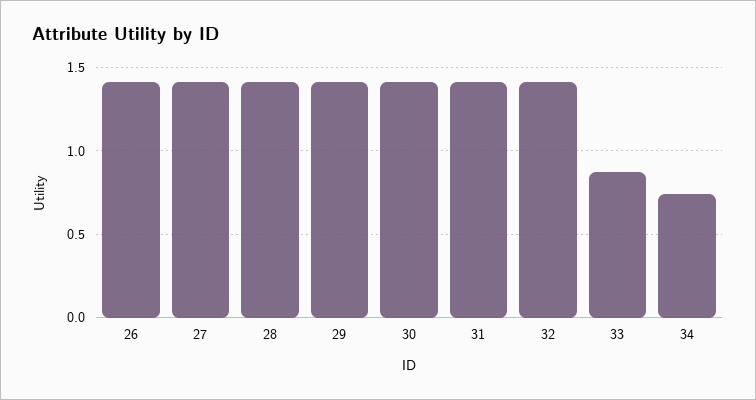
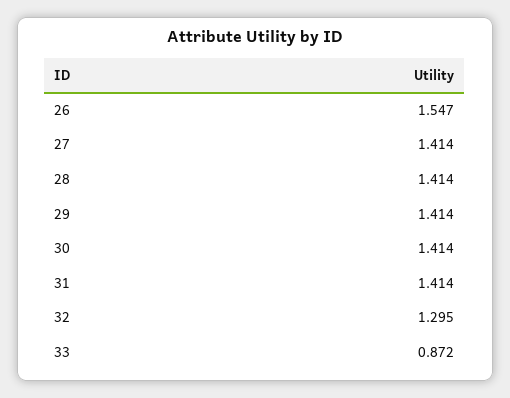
26: 1.4 -> 1.547
32: 1.4 -> 1.295
34: 0.75 -> none

